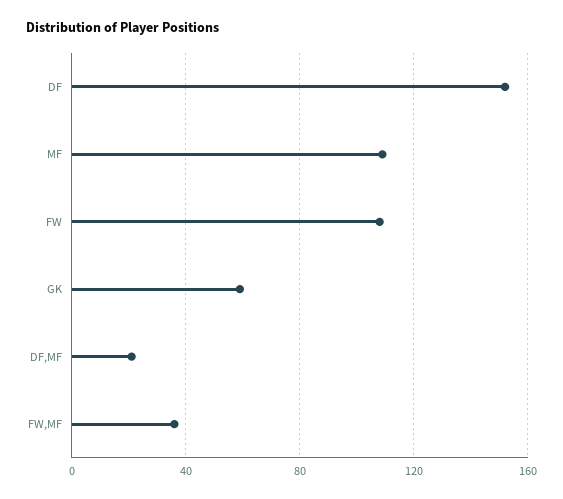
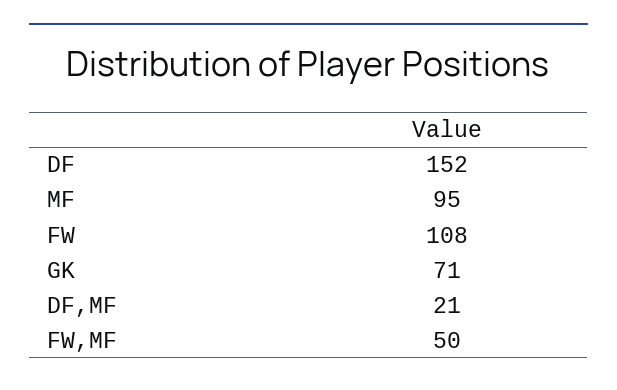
MF: 110 -> 95
GK: 60 -> 71
FW,MF: 35 -> 50

